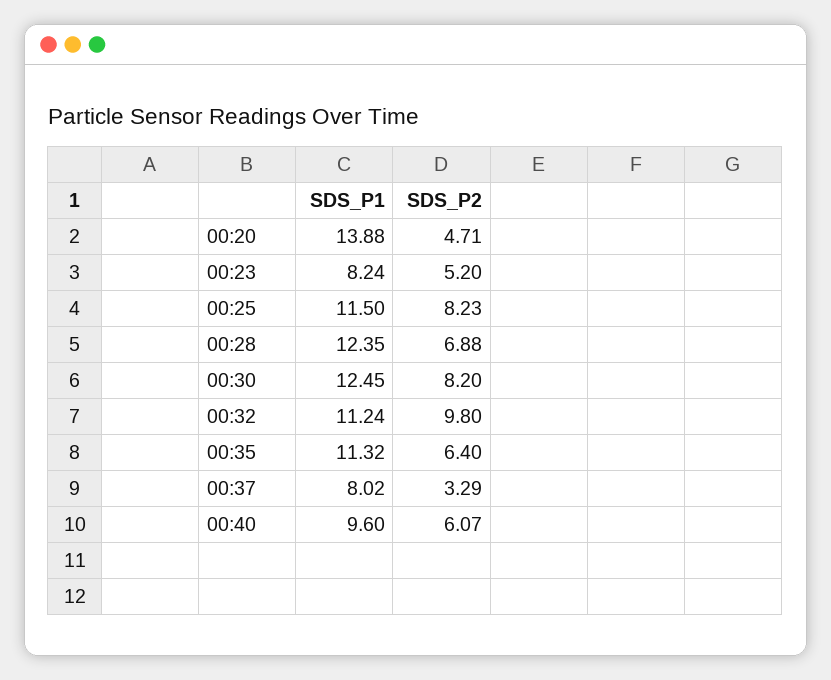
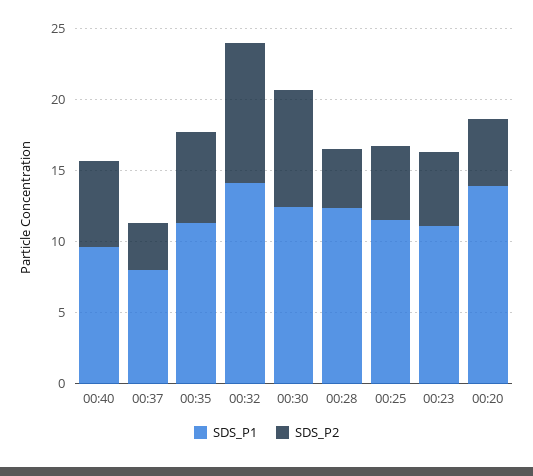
SDS_P1, 00:23: 8.24 -> 11
SDS_P2, 00:25: 8.23 -> 5
SDS_P2, 00:28: 6.88 -> 4
SDS_P1, 00:32: 11.24 -> 14

